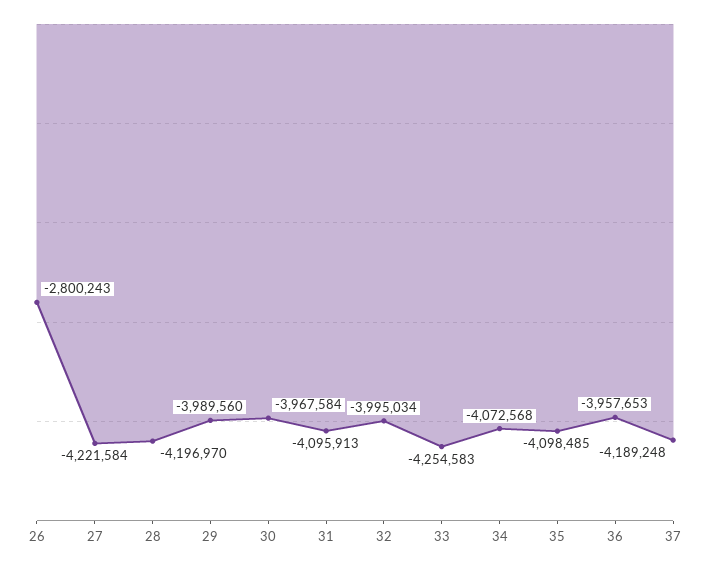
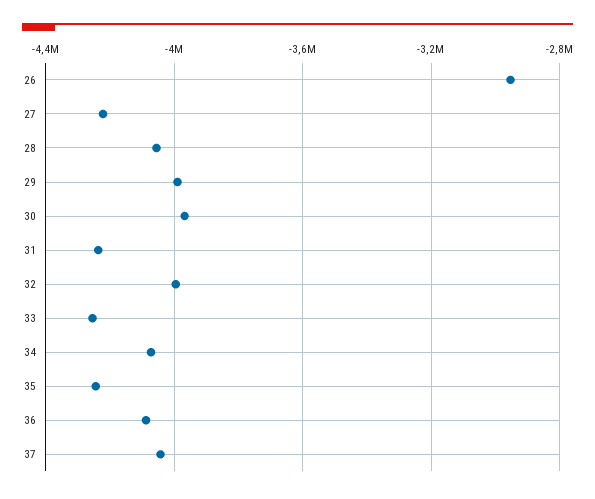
26: -2800243 -> -2950000
28: -4196970 -> -4050000
31: -4095913 -> -4250000
35: -4098485 -> -4250000
36: -3957653 -> -4100000
37: -4189248 -> -4050000

